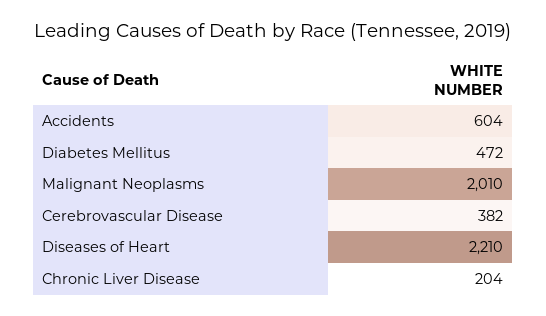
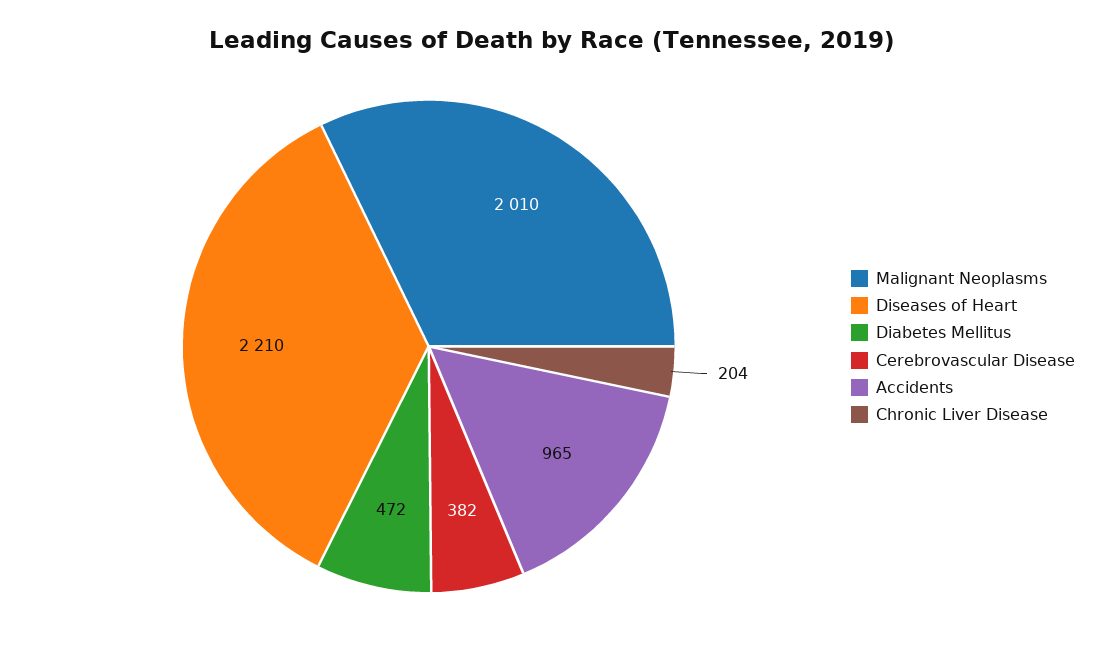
Accidents: 604 -> 965

